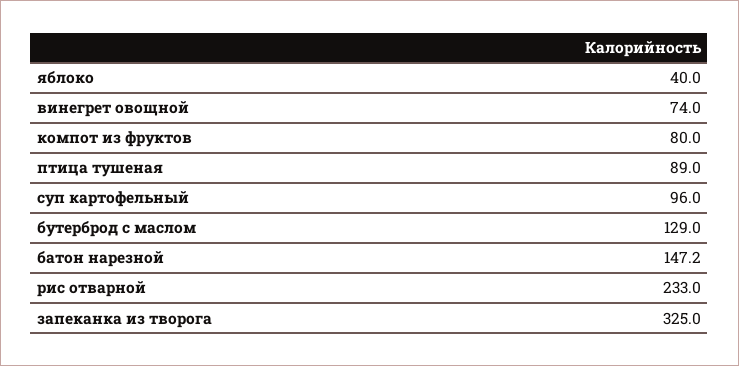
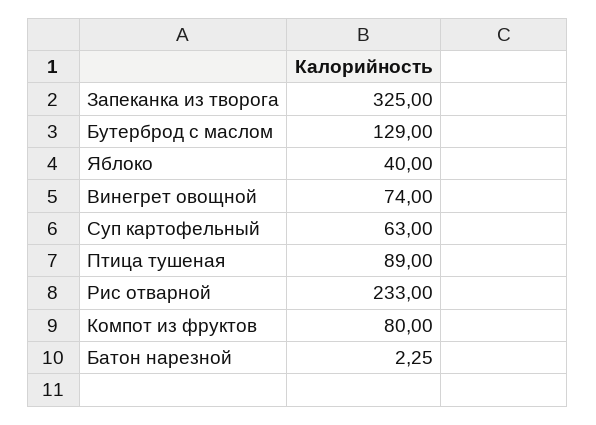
суп картофельный: 96 -> 63
батон нарезной: 147.2 -> 2.25

